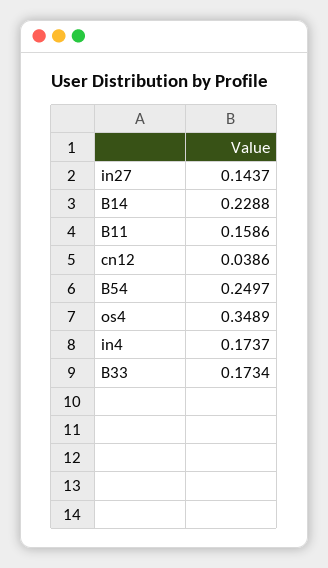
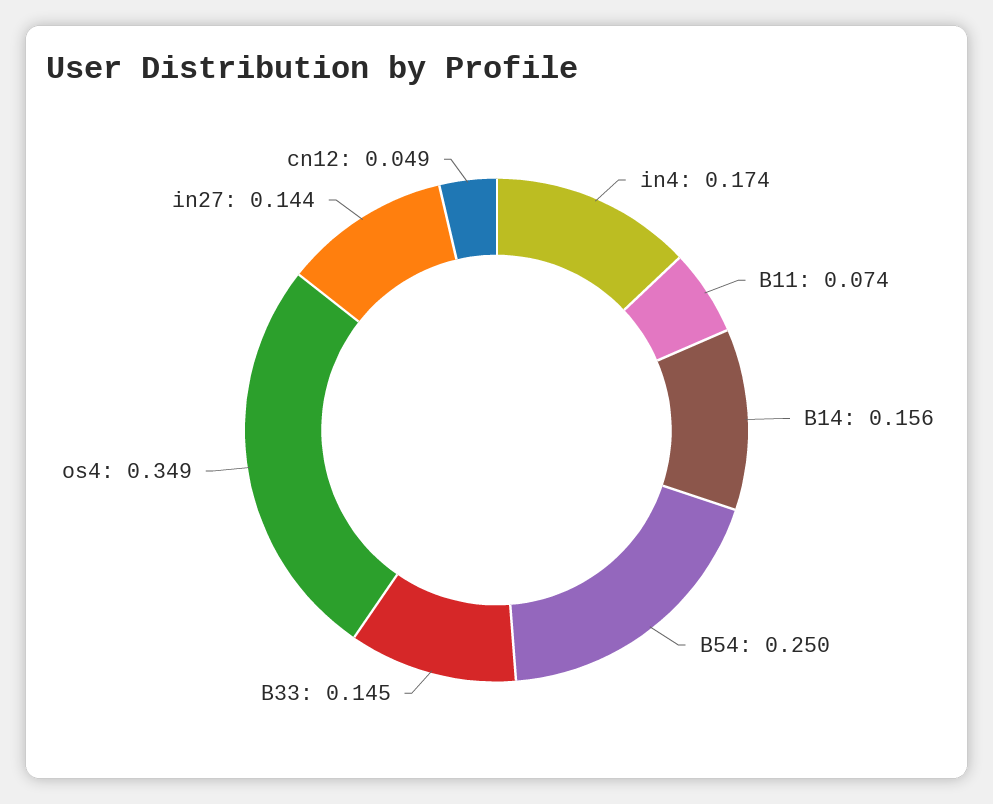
B14: 0.2288 -> 0.156
B11: 0.1586 -> 0.074
cn12: 0.0386 -> 0.049
B33: 0.1734 -> 0.145

